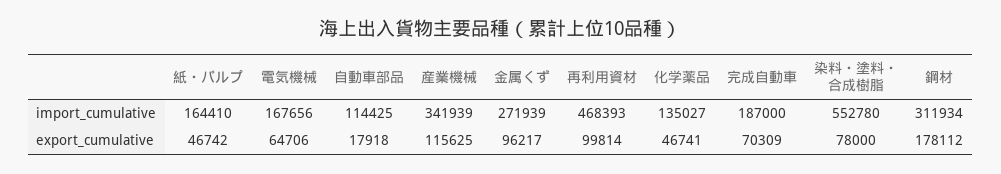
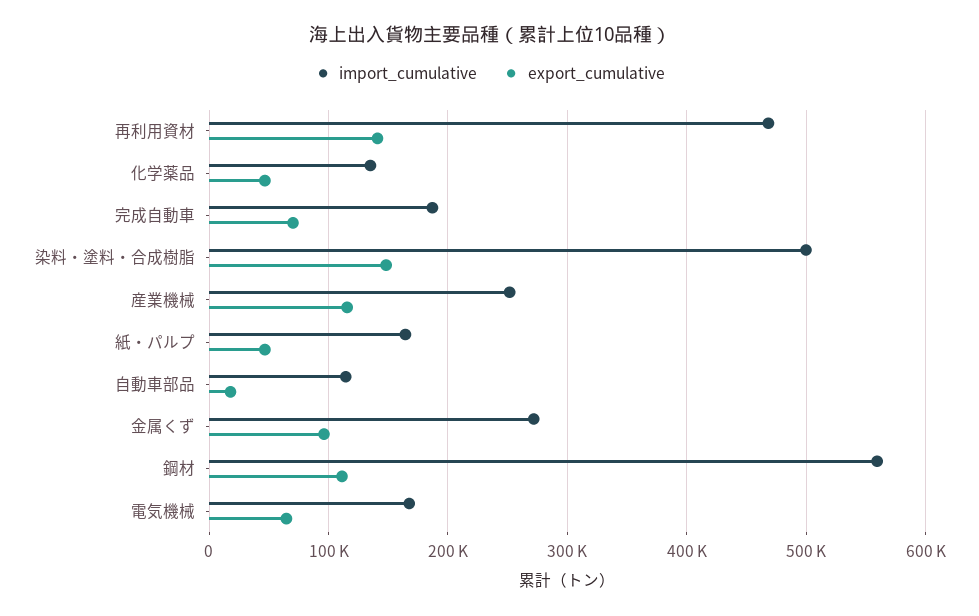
import_cumulative, 産業機械: 341939 -> 250000
import_cumulative, 染料・塗料・合成樹脂: 552780 -> 500000
import_cumulative, 鋼材: 311934 -> 560000
export_cumulative, 再利用資材: 99814 -> 140000
export_cumulative, 染料・塗料・合成樹脂: 78000 -> 150000
export_cumulative, 鋼材: 178112 -> 110000

